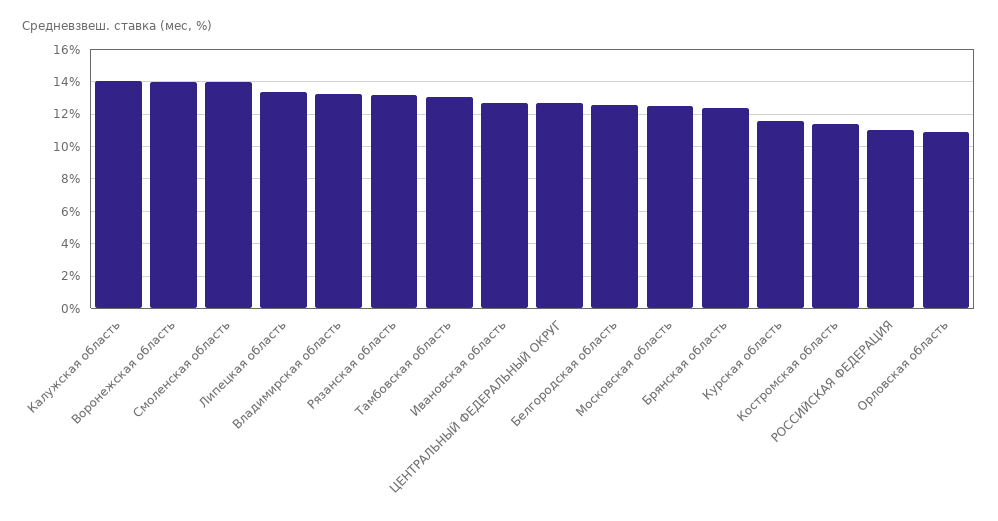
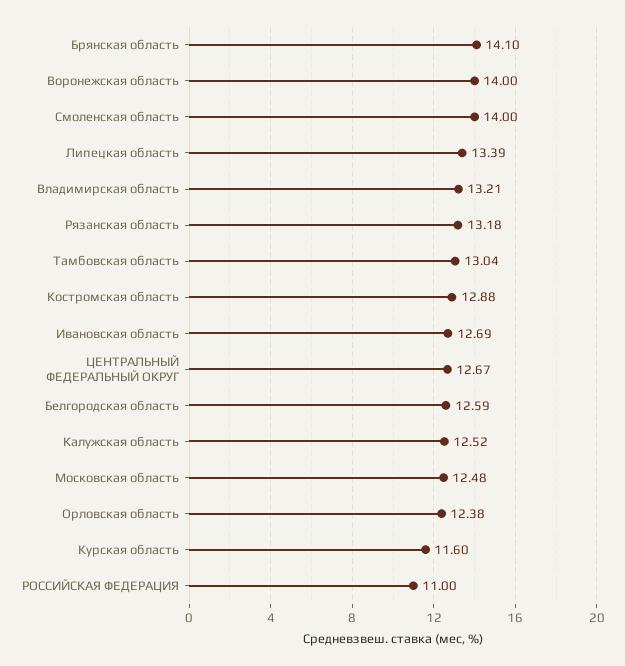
Калужская область: 14 -> 12.52
Брянская область: 12.5 -> 14.1
Костромская область: 11.5 -> 12.88
Орловская область: 11 -> 12.38

